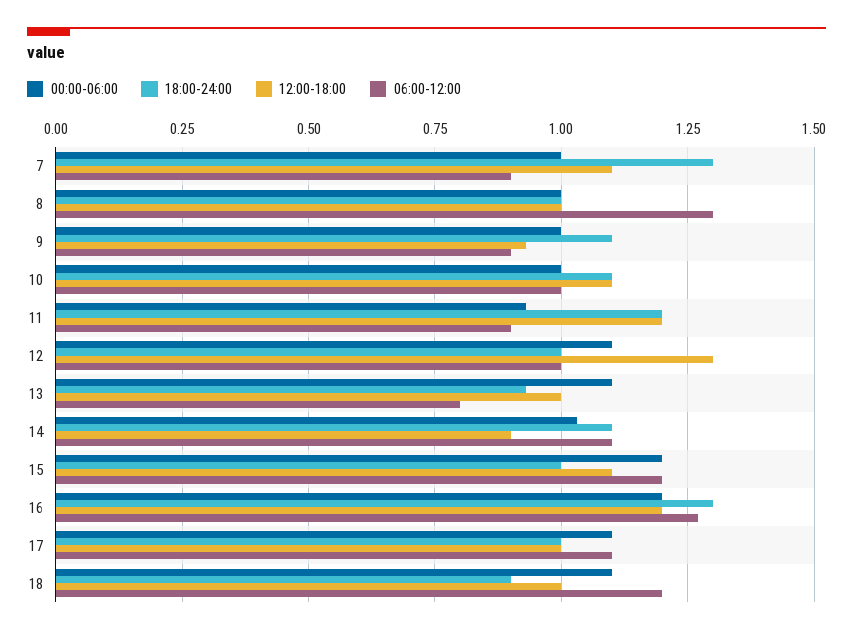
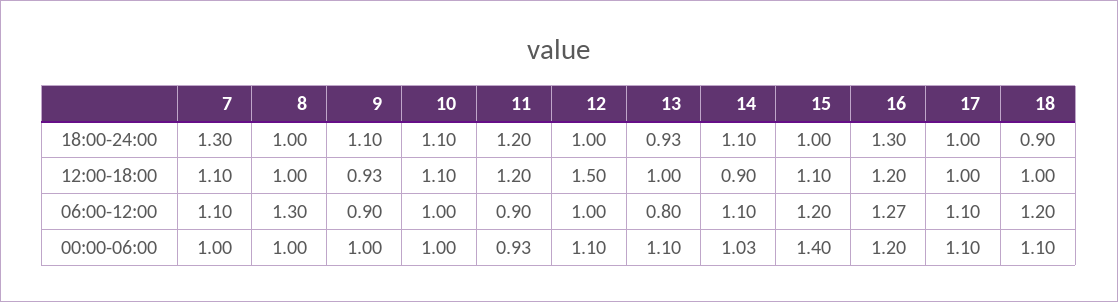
06:00-12:00, 7: 0.9 -> 1.1
12:00-18:00, 12: 1.3 -> 1.5
00:00-06:00, 15: 1.2 -> 1.4

